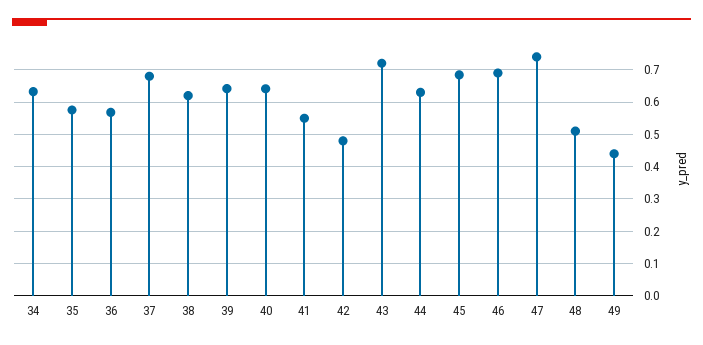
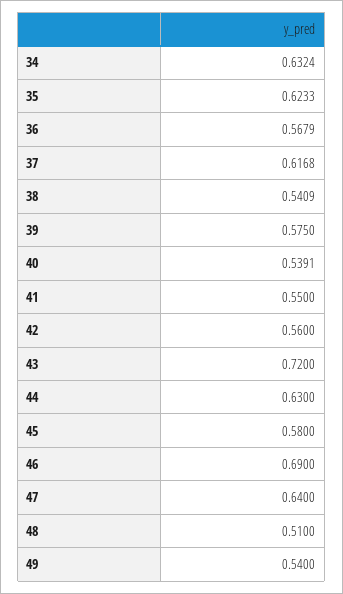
35: 0.58 -> 0.6233
37: 0.68 -> 0.6168
38: 0.62 -> 0.5409
39: 0.64 -> 0.575
40: 0.64 -> 0.5391
42: 0.48 -> 0.56
45: 0.68 -> 0.58
47: 0.74 -> 0.64
49: 0.44 -> 0.54

